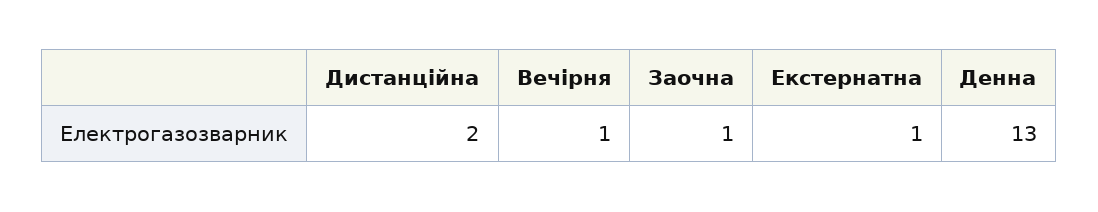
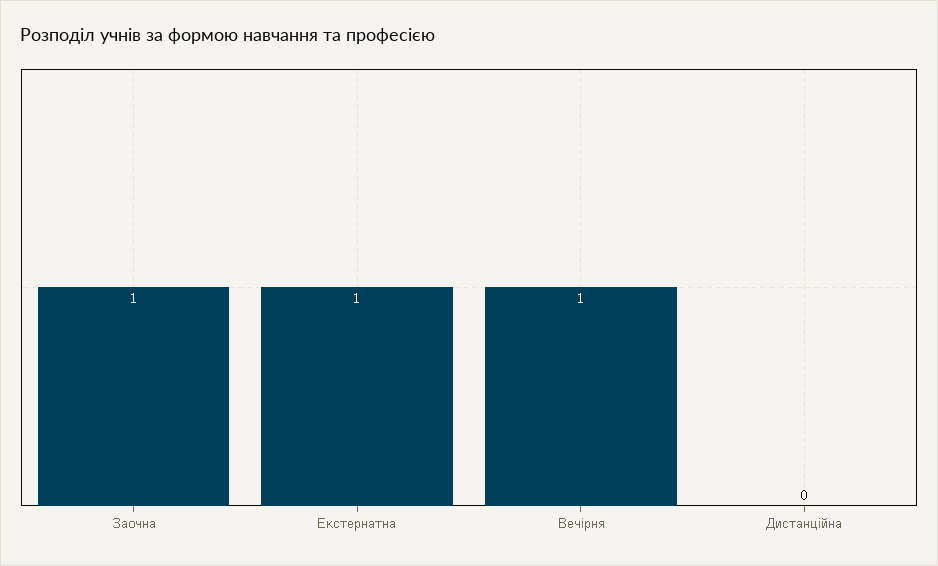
Дистанційна: 2 -> 0
Денна: 13 -> none

